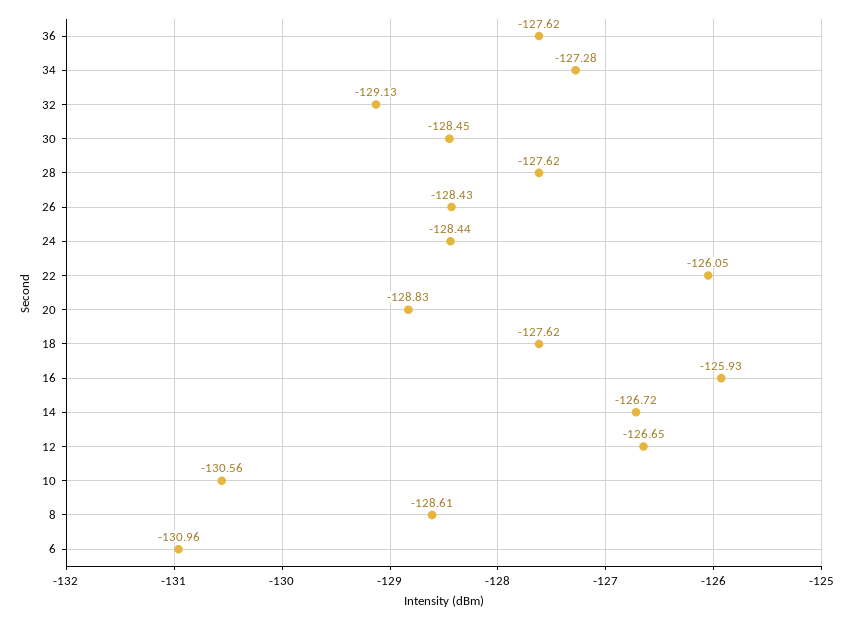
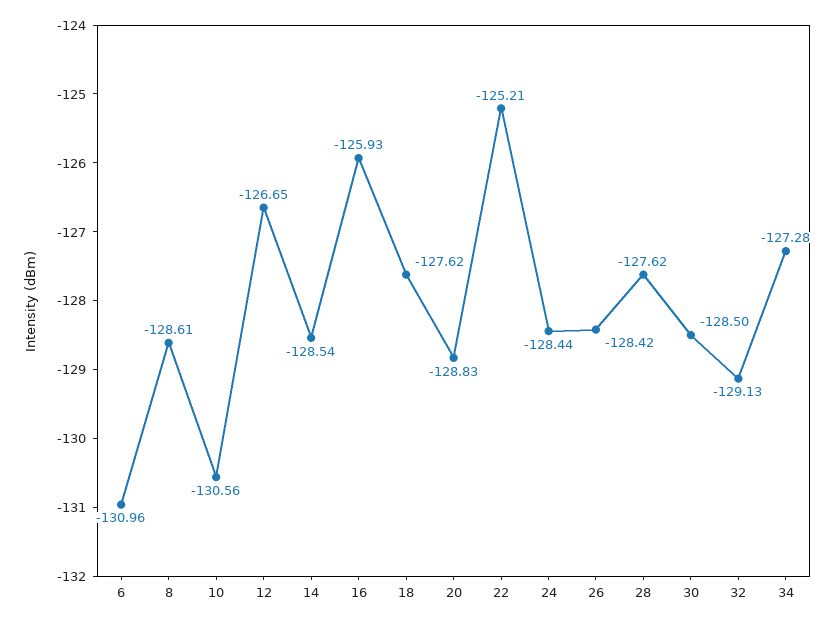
36: -127.62 -> none
30: -128.45 -> -128.5
26: -128.43 -> -128.42
22: -126.05 -> -125.21
14: -126.72 -> -128.54

